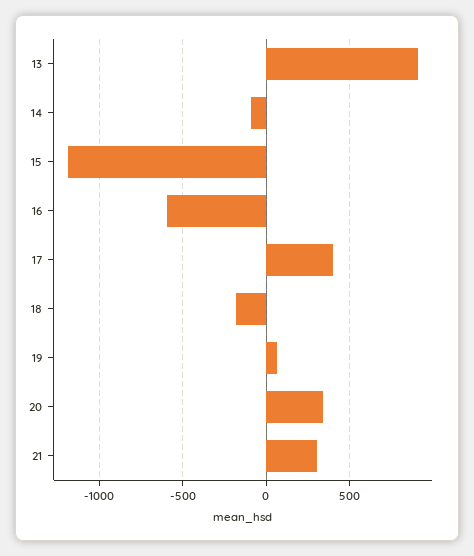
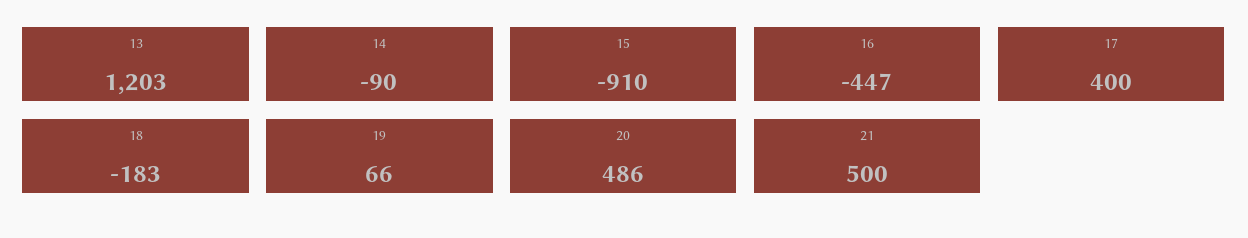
13: 900 -> 1203
15: -1200 -> -910
16: -600 -> -447
20: 350 -> 486
21: 300 -> 500

